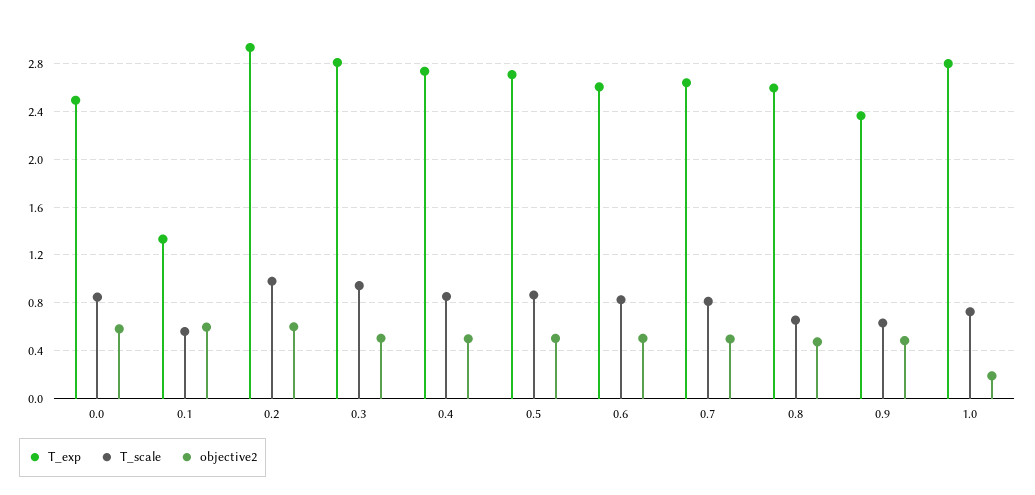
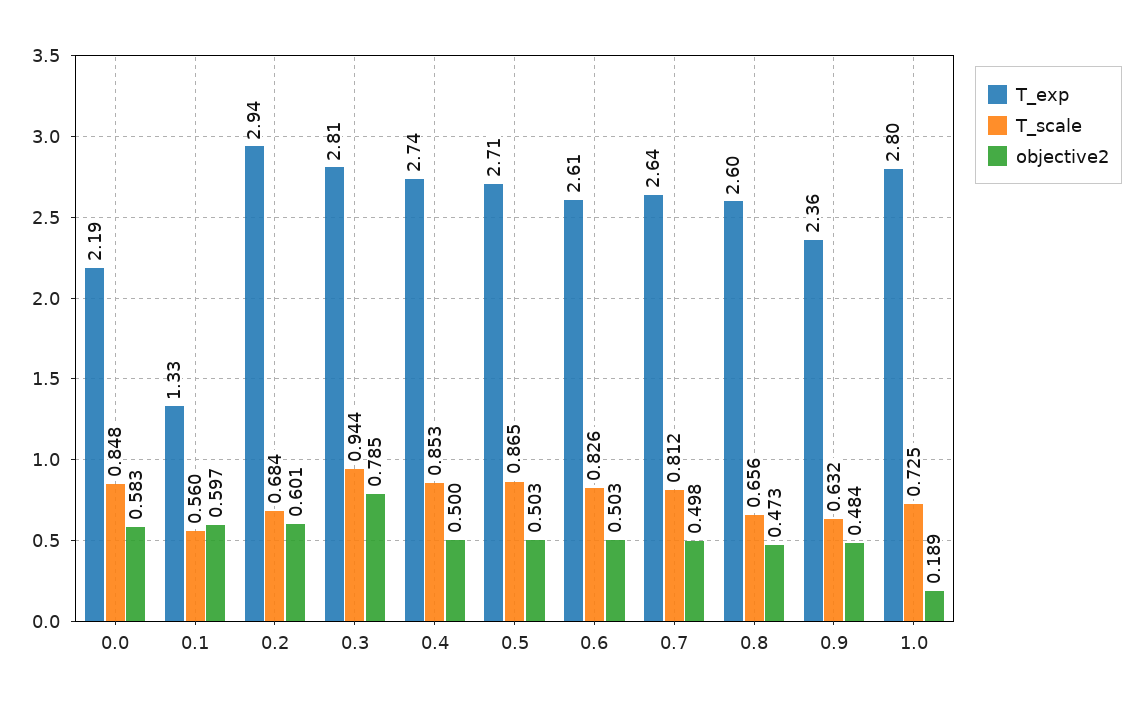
T_exp, 0.0: 2.5 -> 2.19
T_scale, 0.2: 1 -> 0.684
objective2, 0.3: 0.5 -> 0.785

